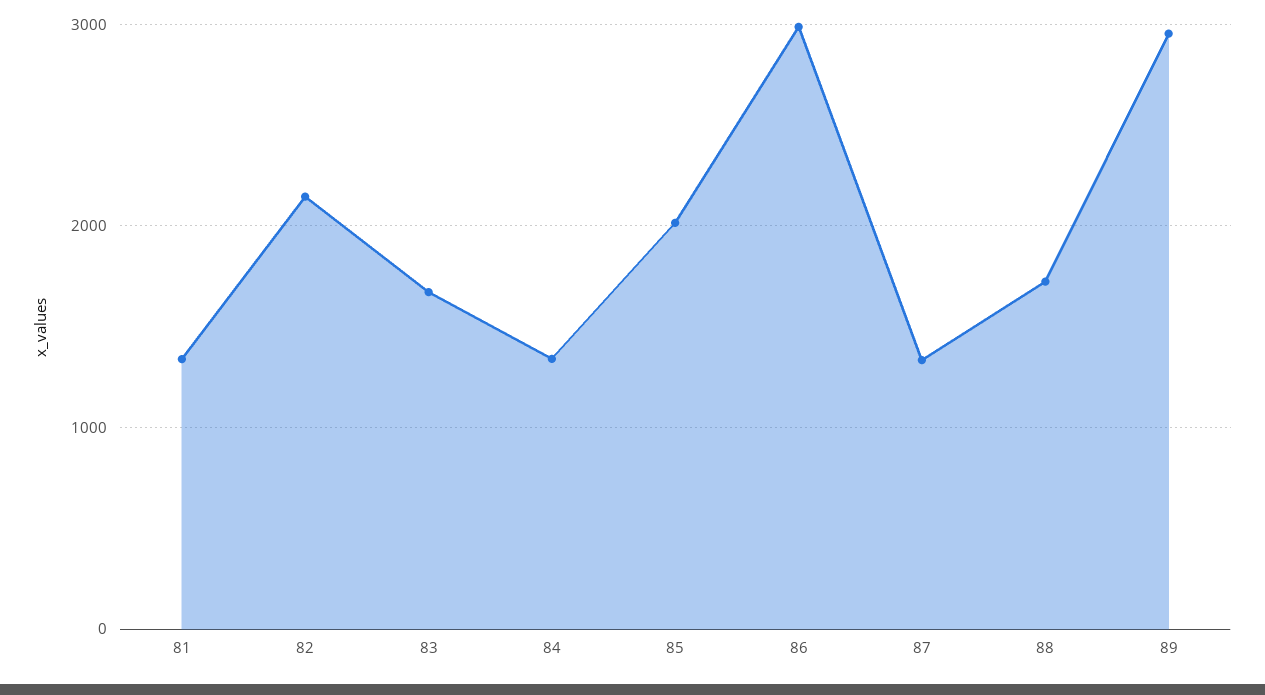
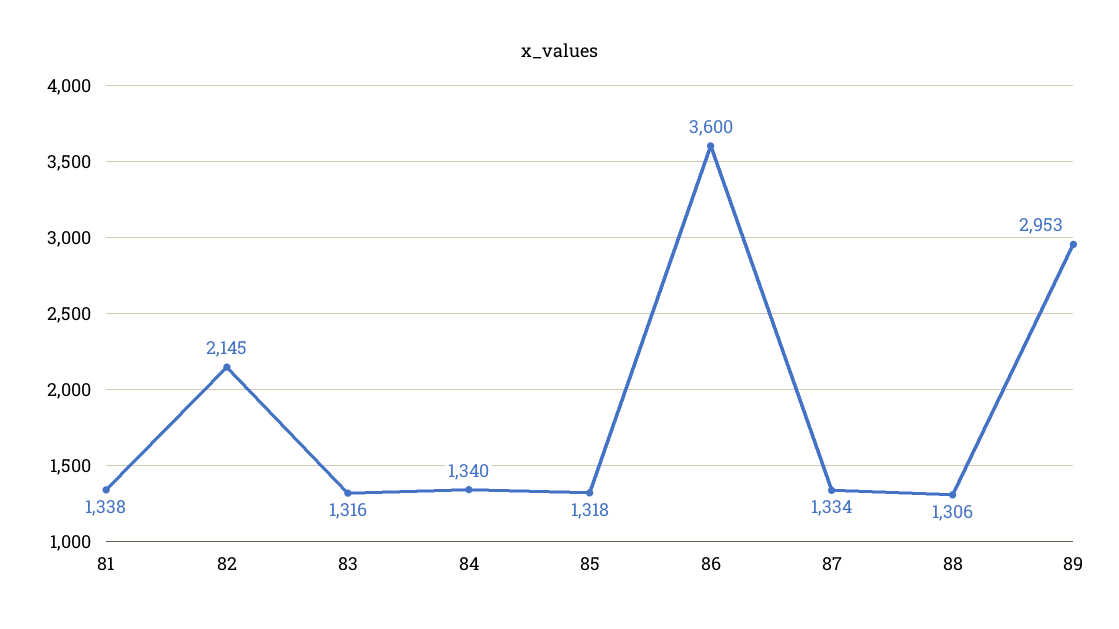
83: 1700 -> 1316
85: 2000 -> 1318
86: 3000 -> 3600
88: 1700 -> 1306

